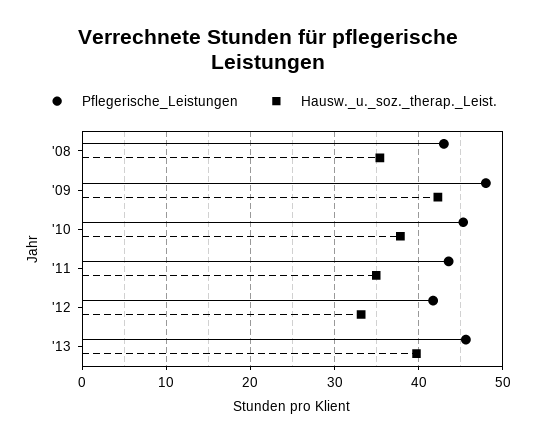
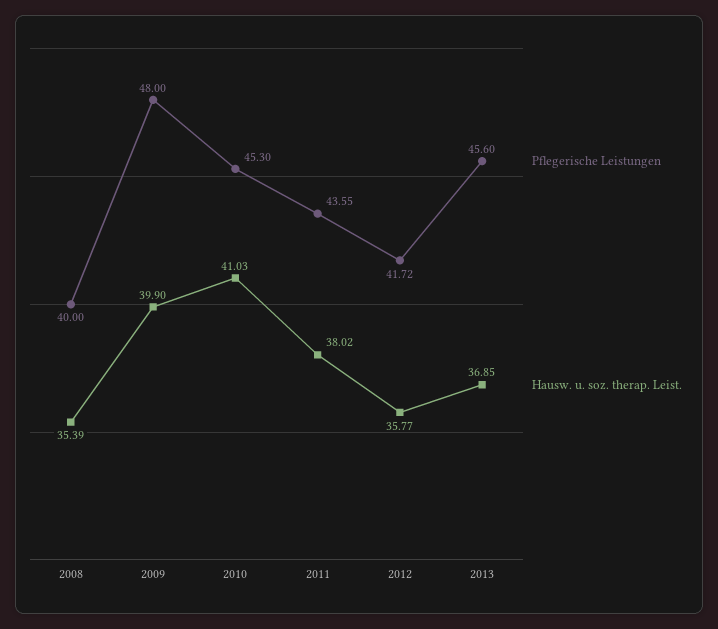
Pflegerische_Leistungen, '08: 43 -> 40
Hausw._u._soz._therap._Leist., '09: 42 -> 39.9
Hausw._u._soz._therap._Leist., '10: 38 -> 41.03
Hausw._u._soz._therap._Leist., '11: 35 -> 38.02
Hausw._u._soz._therap._Leist., '12: 33 -> 35.77
Hausw._u._soz._therap._Leist., '13: 40 -> 36.85

